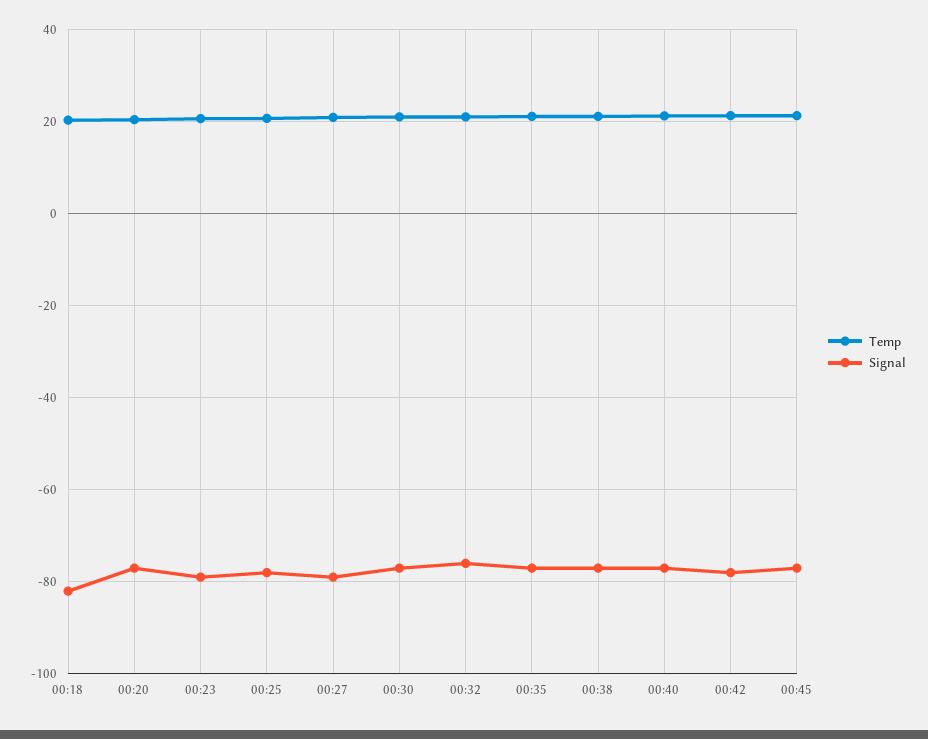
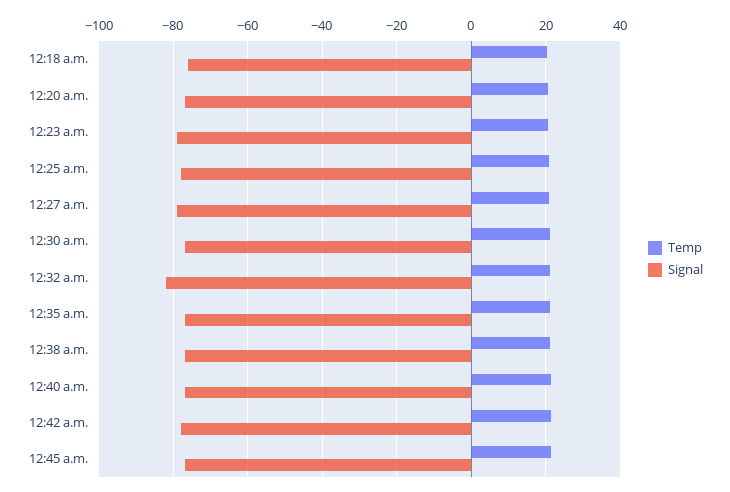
Signal, 00:18: -82 -> -76
Signal, 00:32: -76 -> -82

